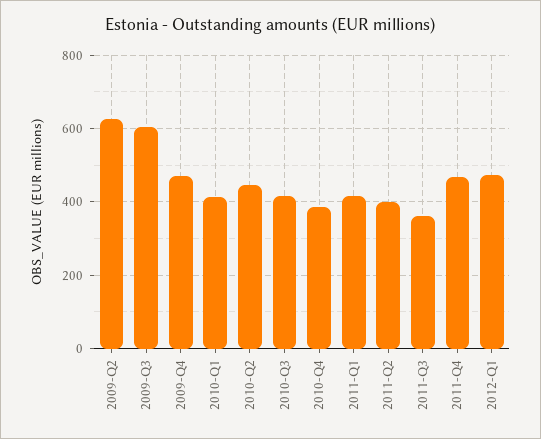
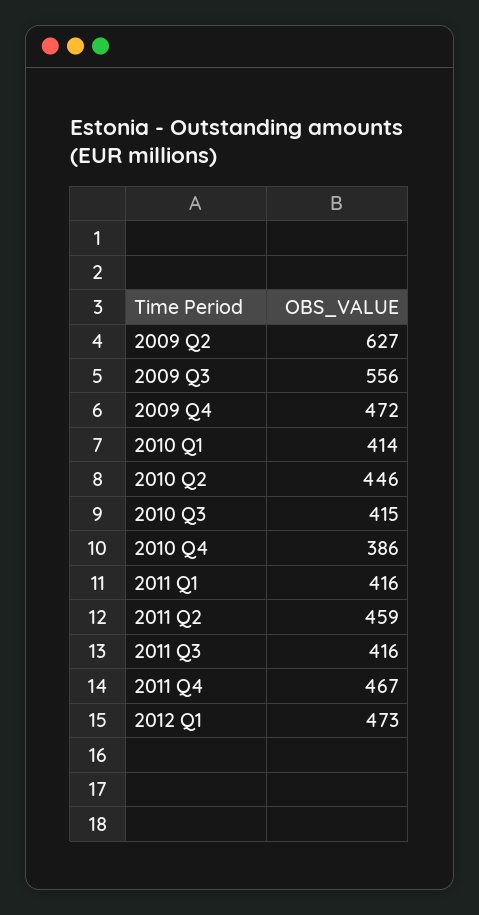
2009-Q3: 600 -> 556
2011-Q2: 400 -> 459
2011-Q3: 360 -> 416

